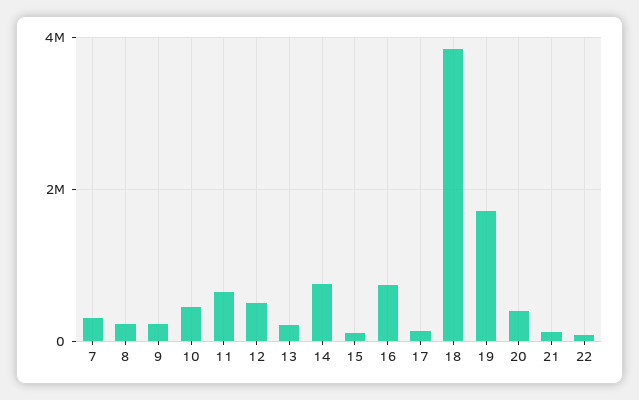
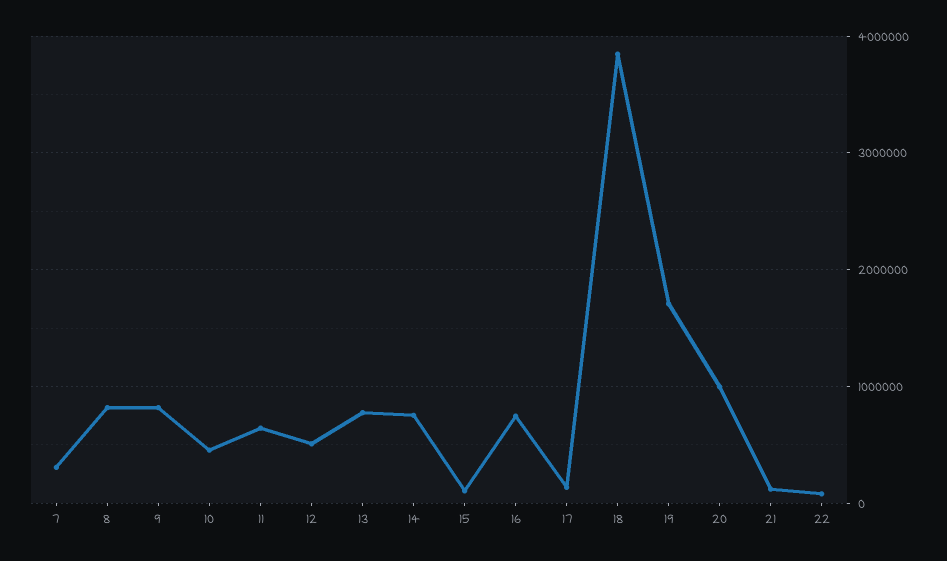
8: 200000 -> 800000
9: 200000 -> 800000
13: 200000 -> 800000
20: 400000 -> 1000000

